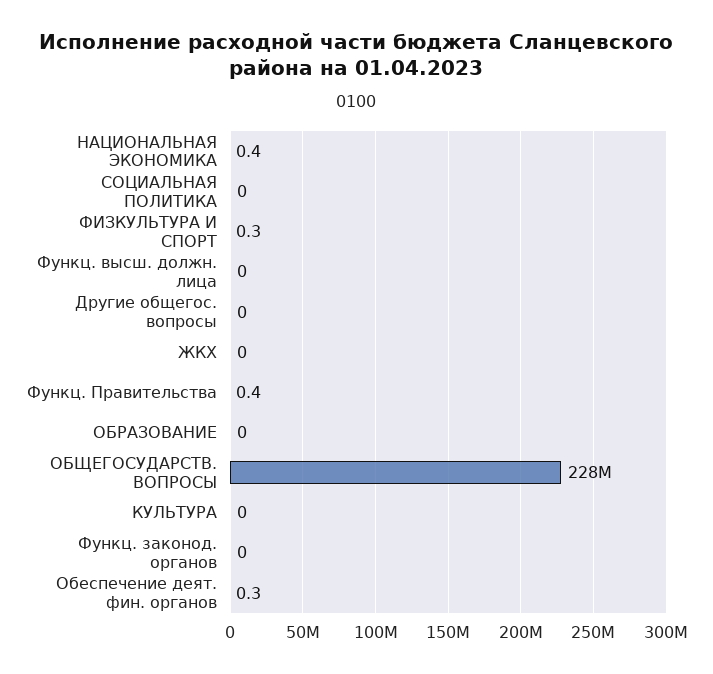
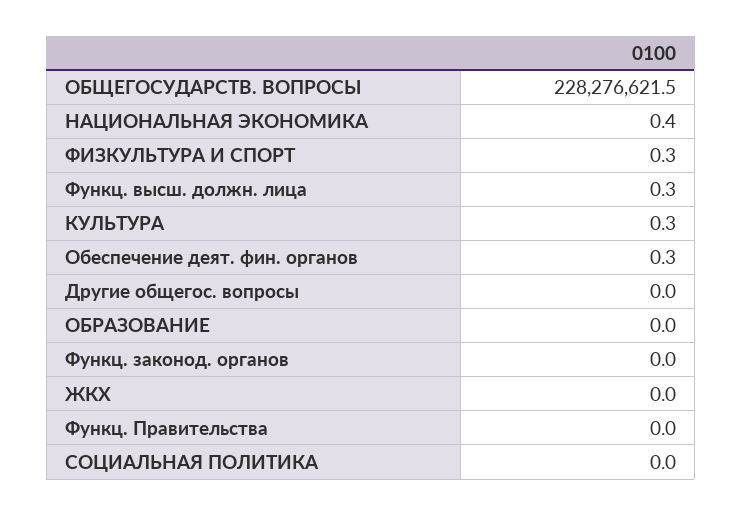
Функц. высш. должн. лица: 0 -> 0.3
Функц. Правительства: 0.4 -> 0
КУЛЬТУРА: 0 -> 0.3

